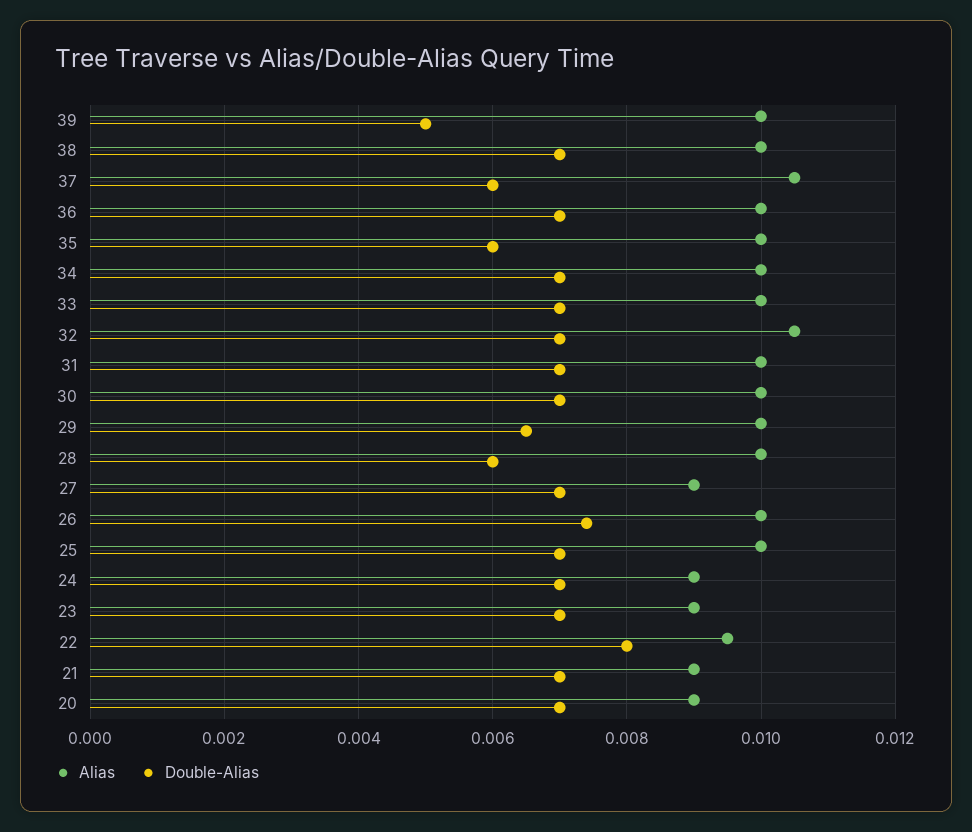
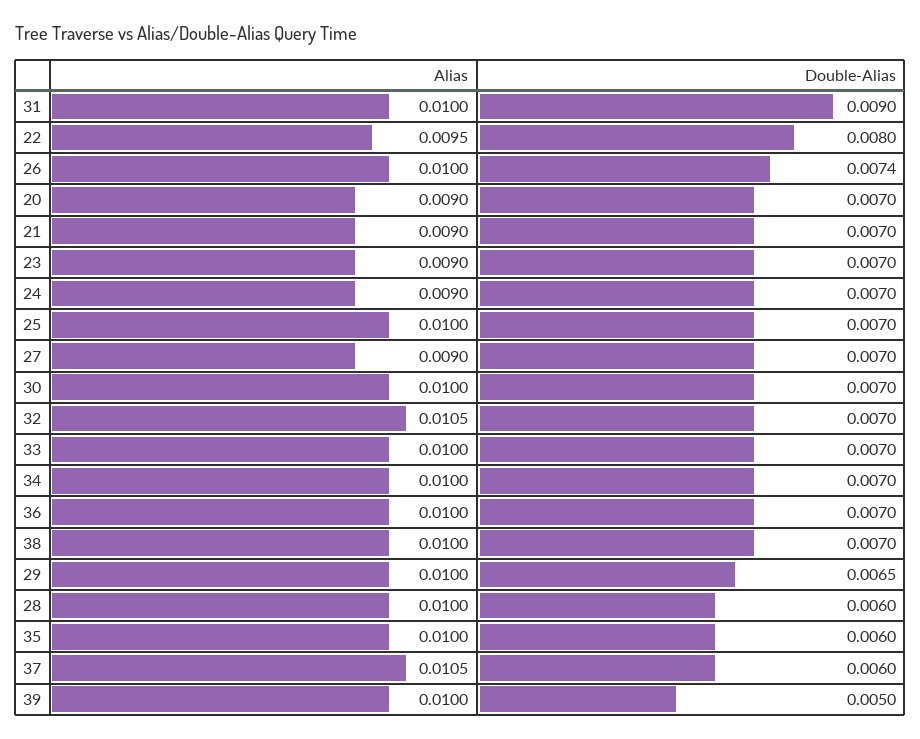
Double-Alias, 31: 0.007 -> 0.009

